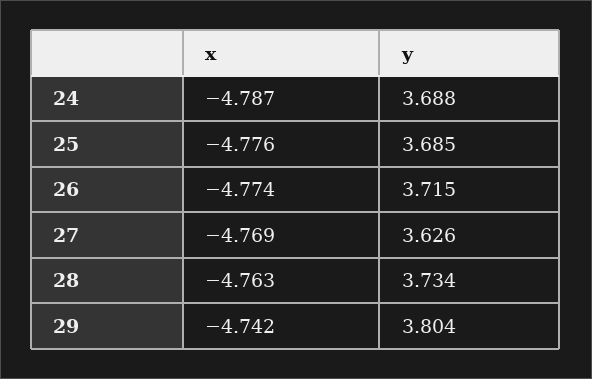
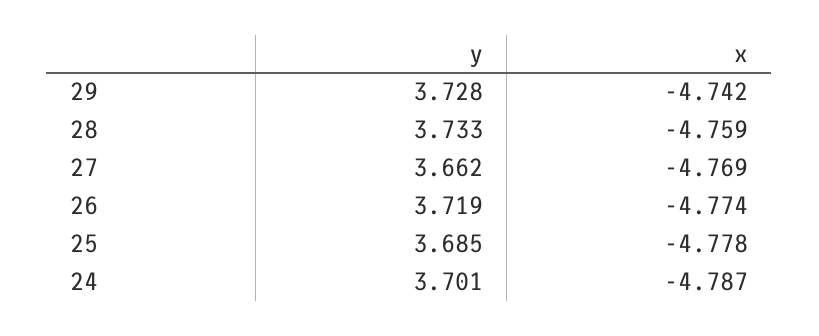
y, 24: 3.688 -> 3.701
x, 25: -4.776 -> -4.778
y, 26: 3.715 -> 3.719
y, 27: 3.626 -> 3.662
x, 28: -4.763 -> -4.759
y, 28: 3.734 -> 3.733
y, 29: 3.804 -> 3.728

